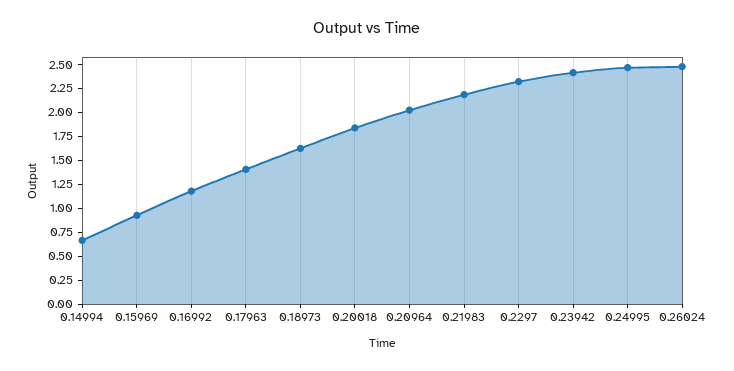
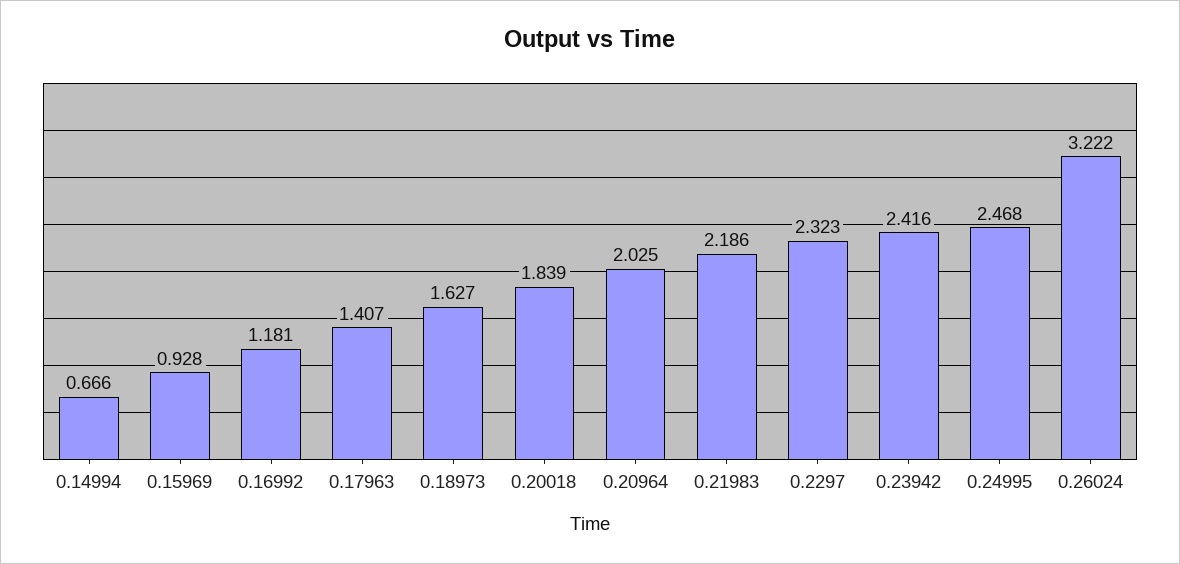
0.26024: 2.5 -> 3.222

